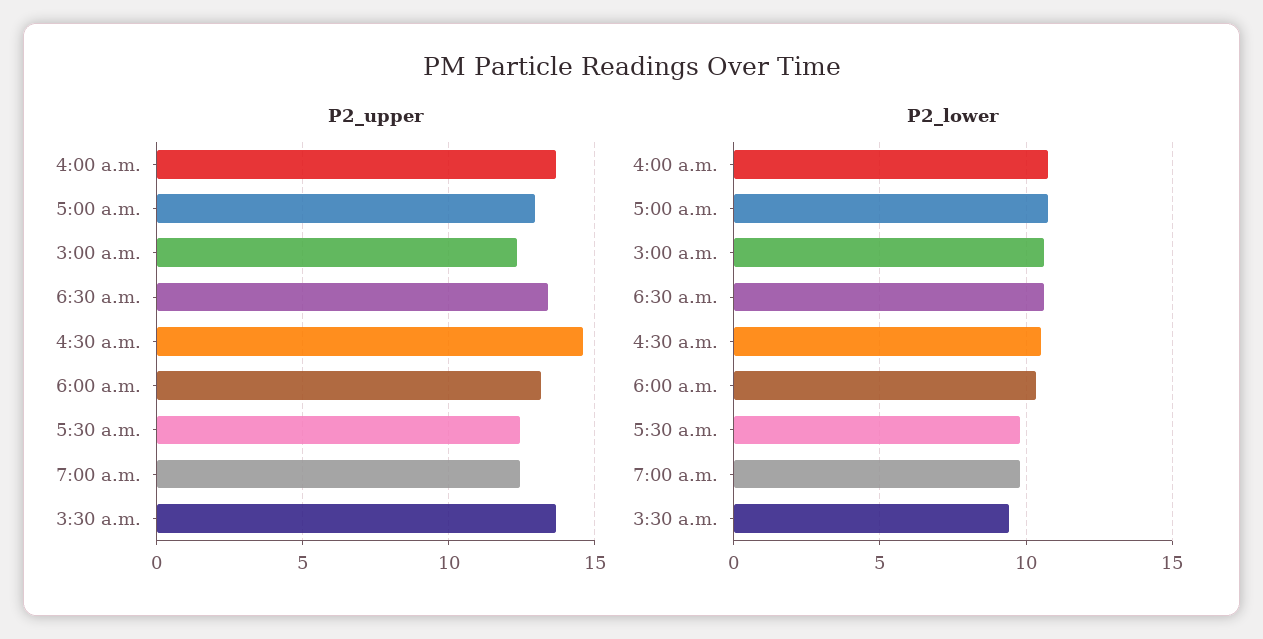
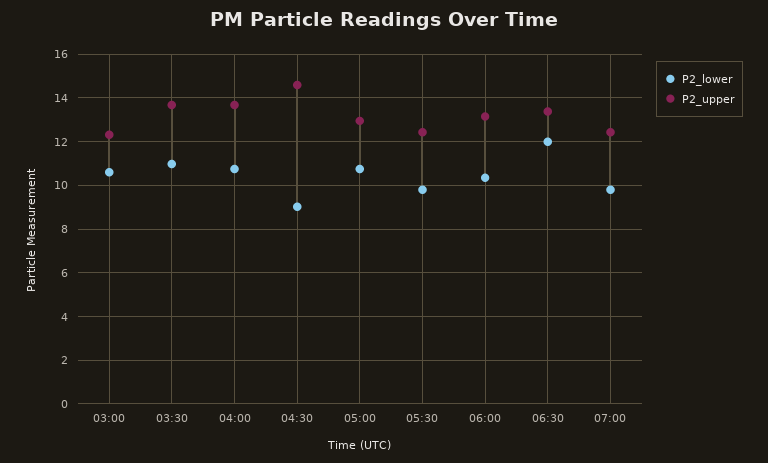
P2_lower, 6:30 a.m.: 10.5 -> 12
P2_lower, 4:30 a.m.: 10.5 -> 9
P2_lower, 3:30 a.m.: 9.5 -> 11

